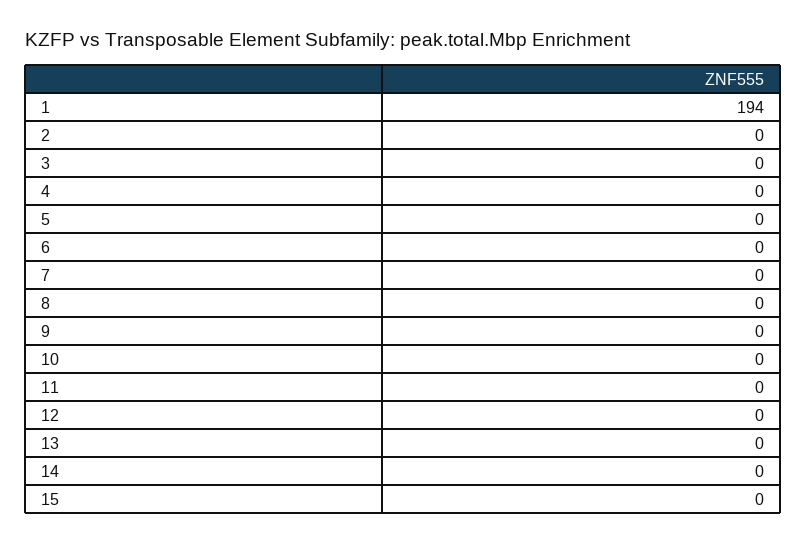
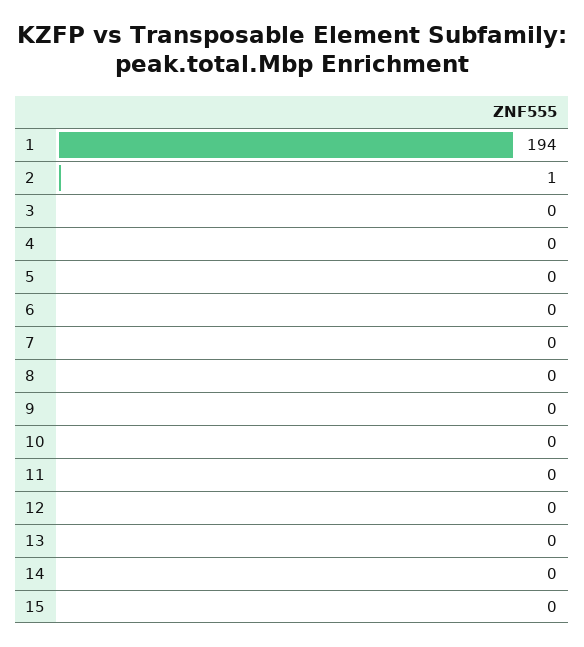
2: 0 -> 1

